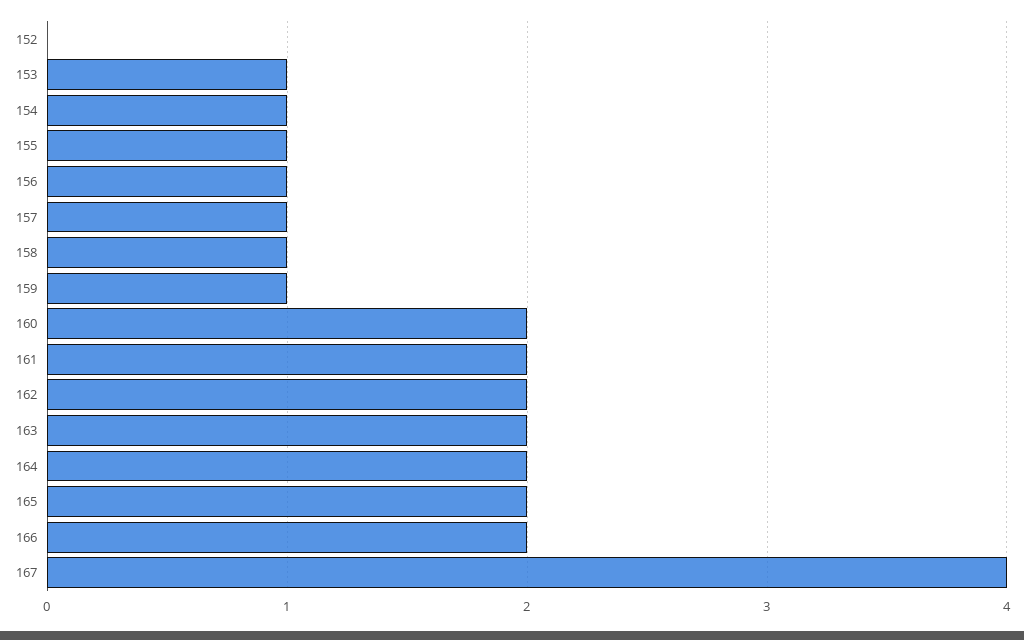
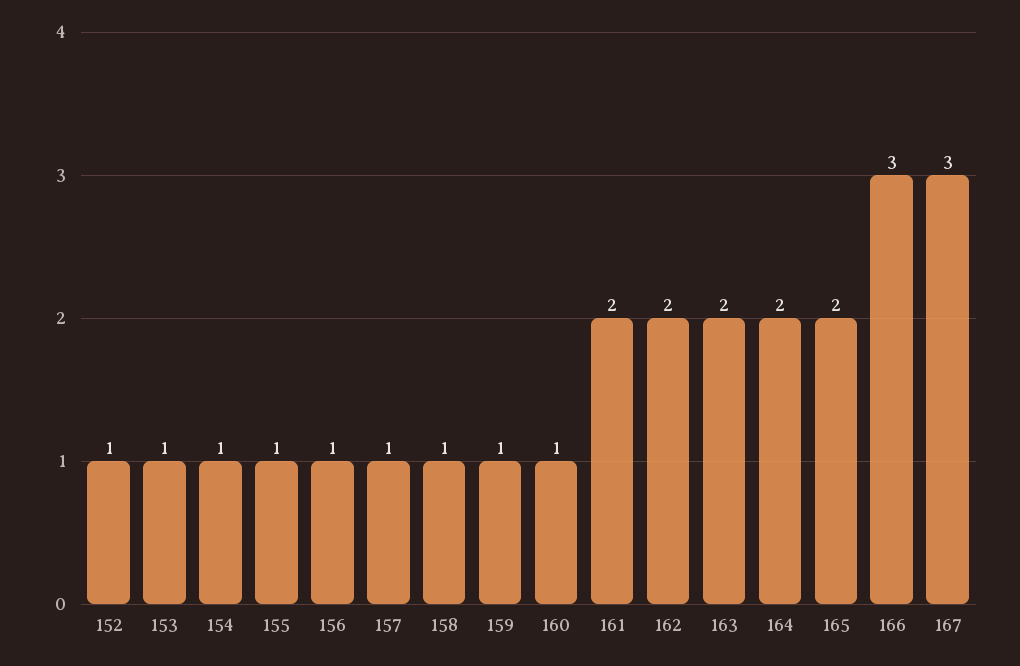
152: 0 -> 1
160: 2 -> 1
166: 2 -> 3
167: 4 -> 3

